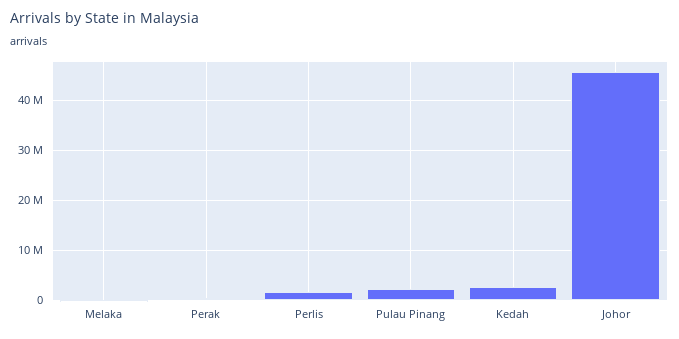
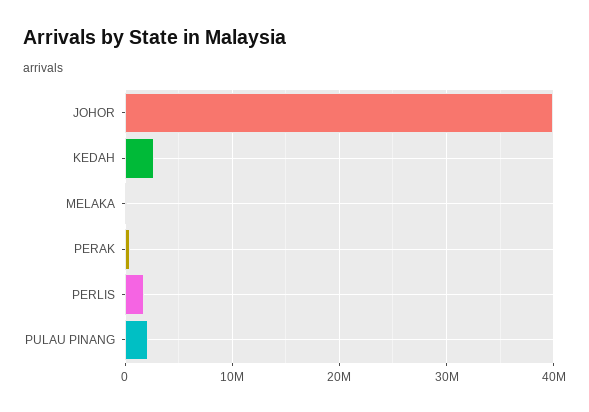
Johor: 46000000 -> 40000000

